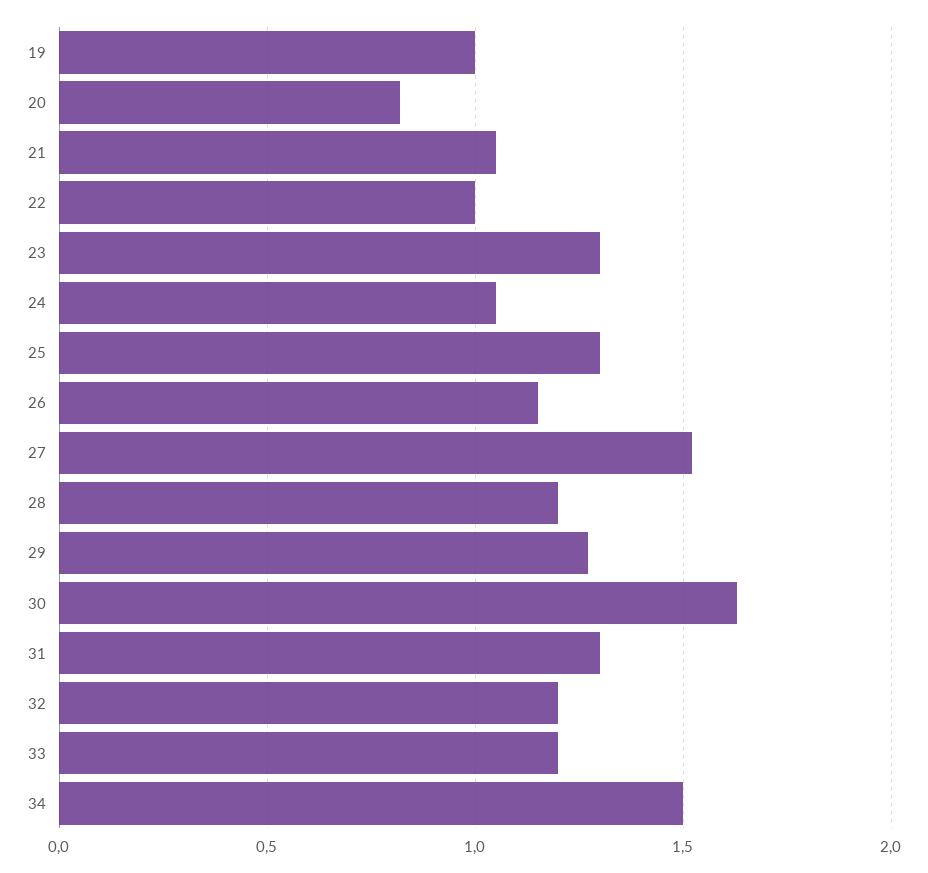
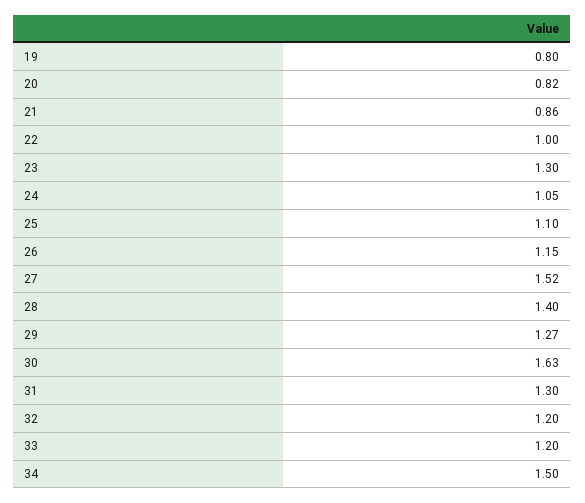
19: 1 -> 0.8
21: 1.05 -> 0.86
25: 1.3 -> 1.1
28: 1.2 -> 1.4

